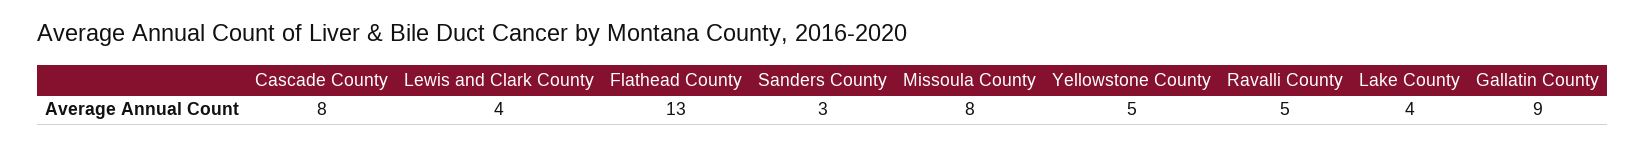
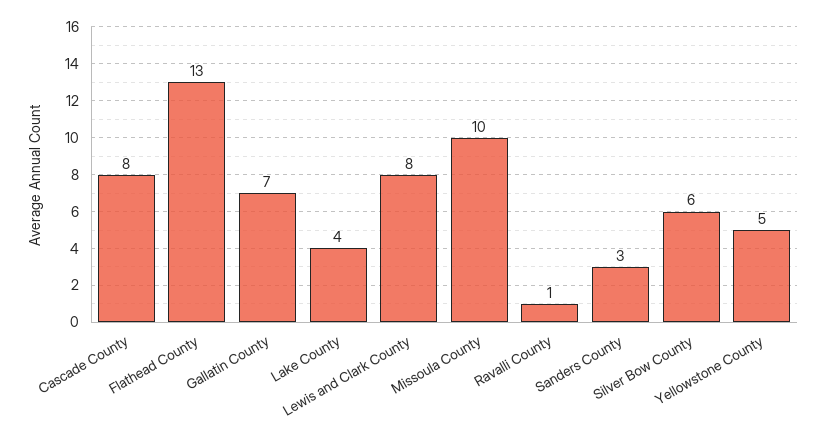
Lewis and Clark County: 4 -> 8
Missoula County: 8 -> 10
Ravalli County: 5 -> 1
Gallatin County: 9 -> 7
Silver Bow County: none -> 6

